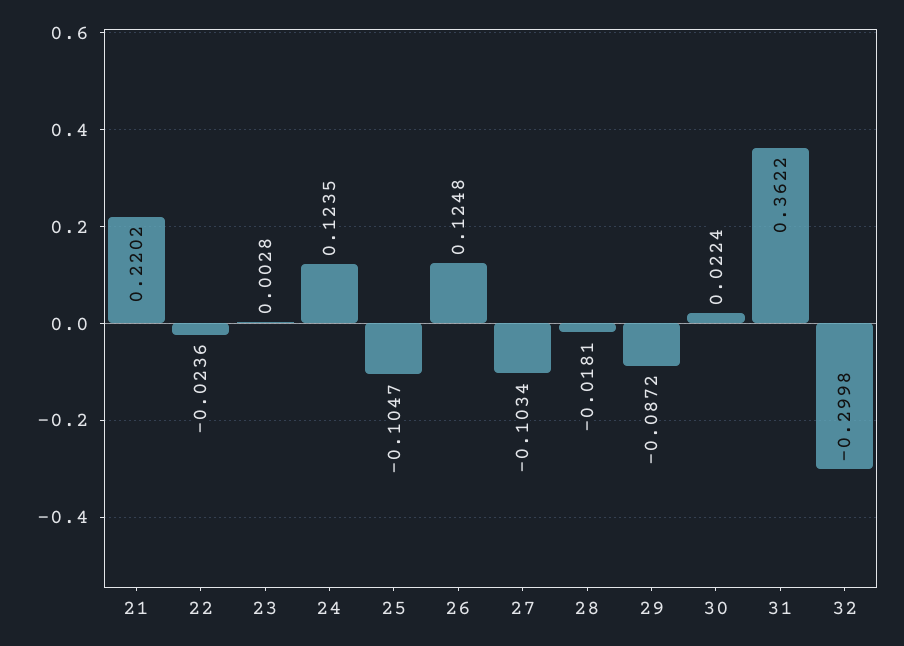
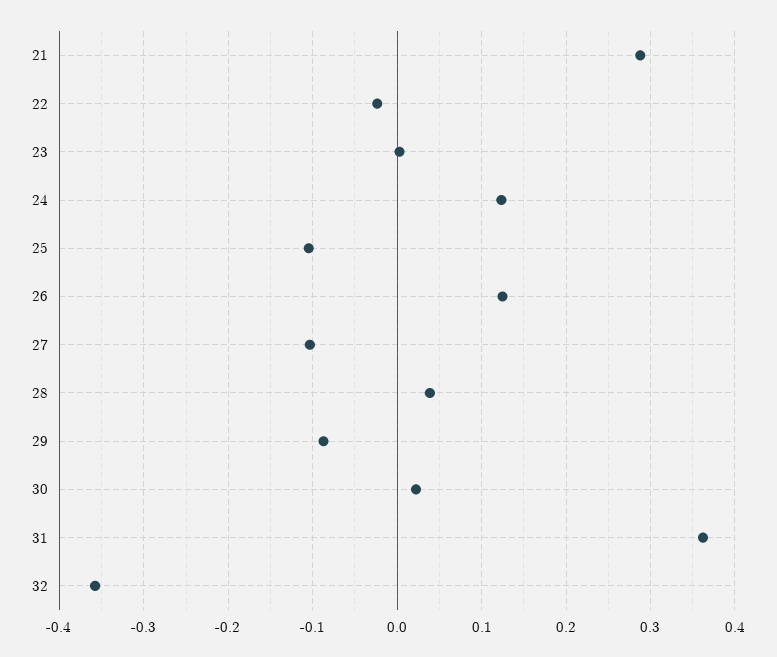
21: 0.2202 -> 0.29
28: -0.0181 -> 0.04
32: -0.2998 -> -0.36

